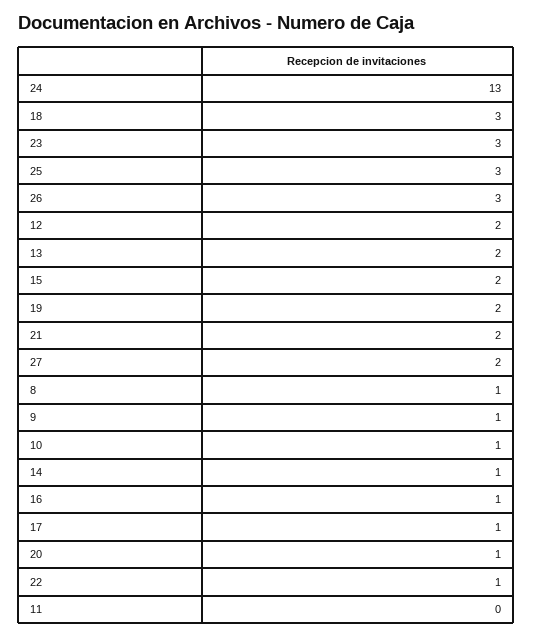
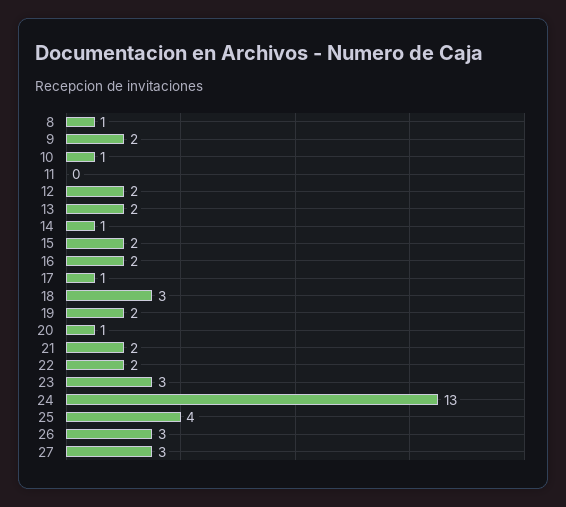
25: 3 -> 4
27: 2 -> 3
9: 1 -> 2
16: 1 -> 2
22: 1 -> 2

